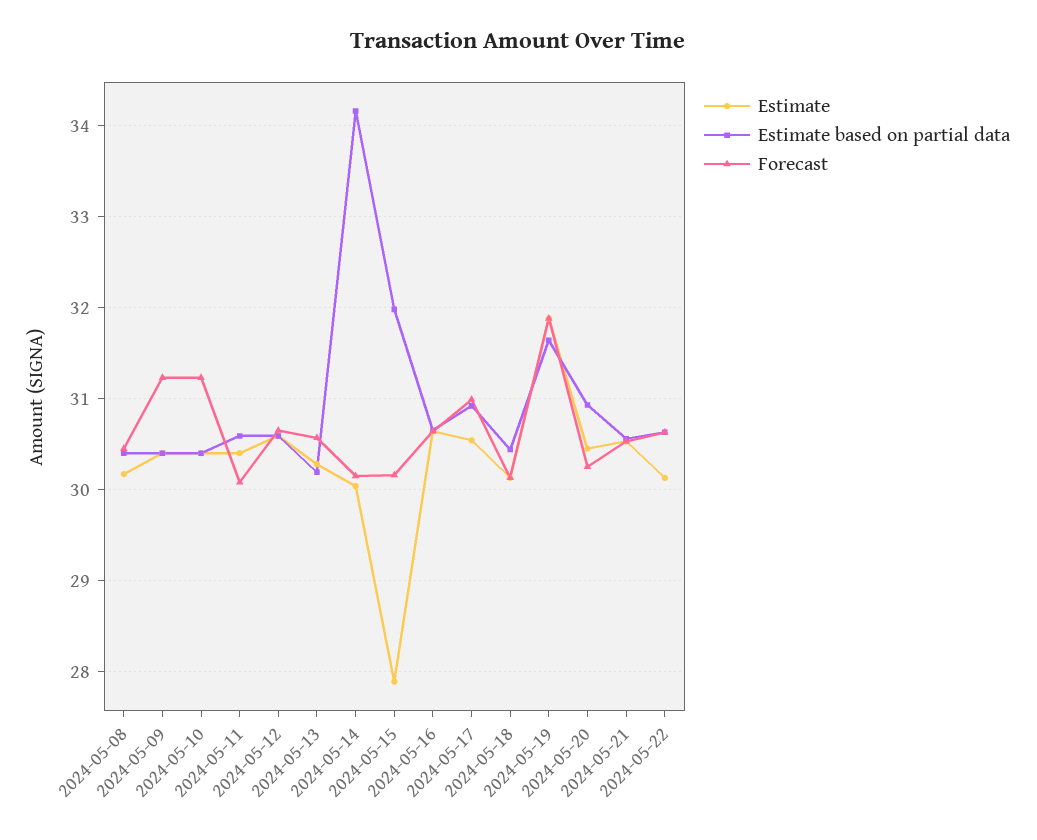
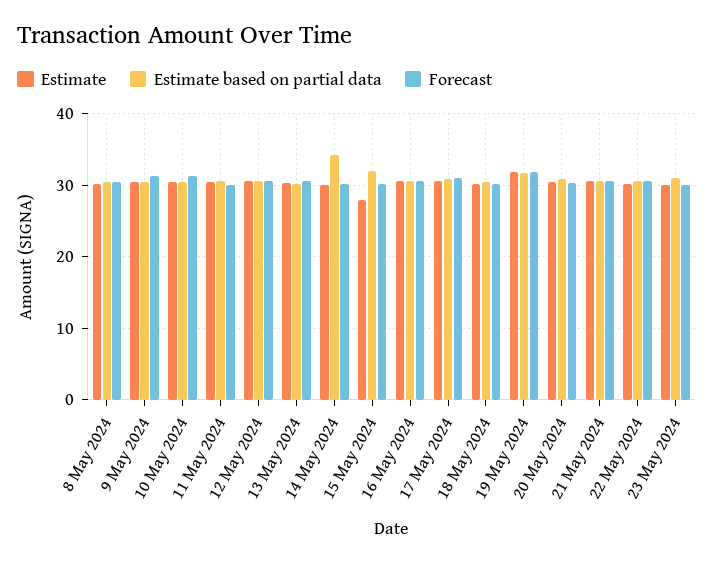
Estimate, 23 May 2024: none -> 30
Estimate based on partial data, 23 May 2024: none -> 31
Forecast, 23 May 2024: none -> 30

